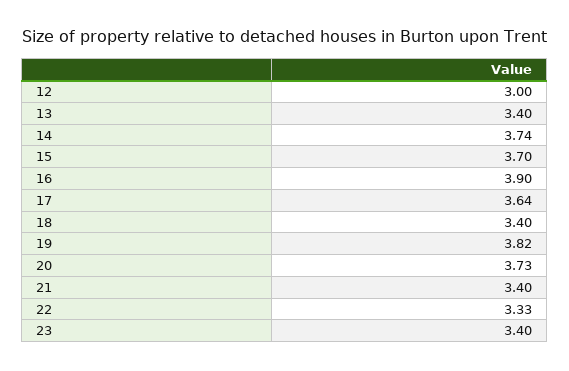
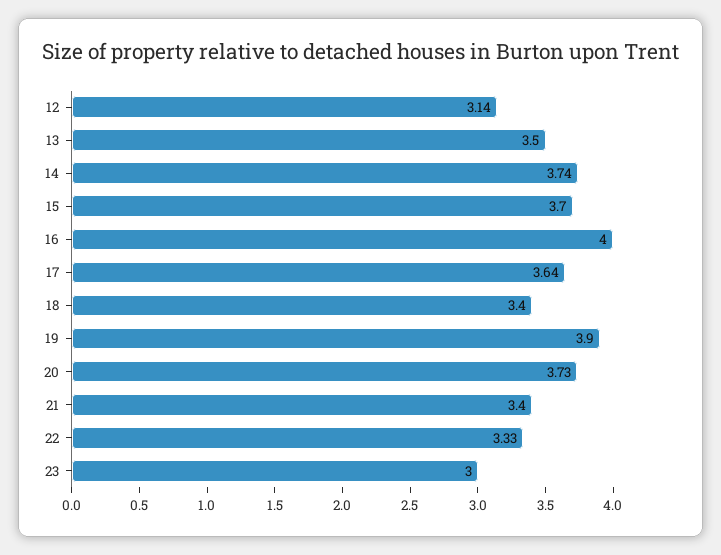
12: 3 -> 3.14
13: 3.4 -> 3.5
16: 3.9 -> 4
19: 3.82 -> 3.9
23: 3.4 -> 3

